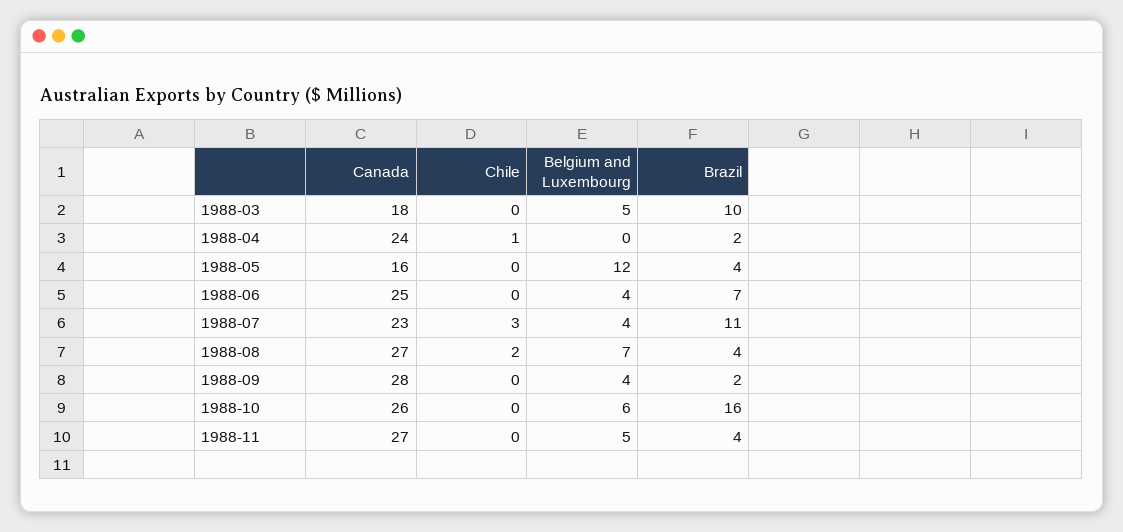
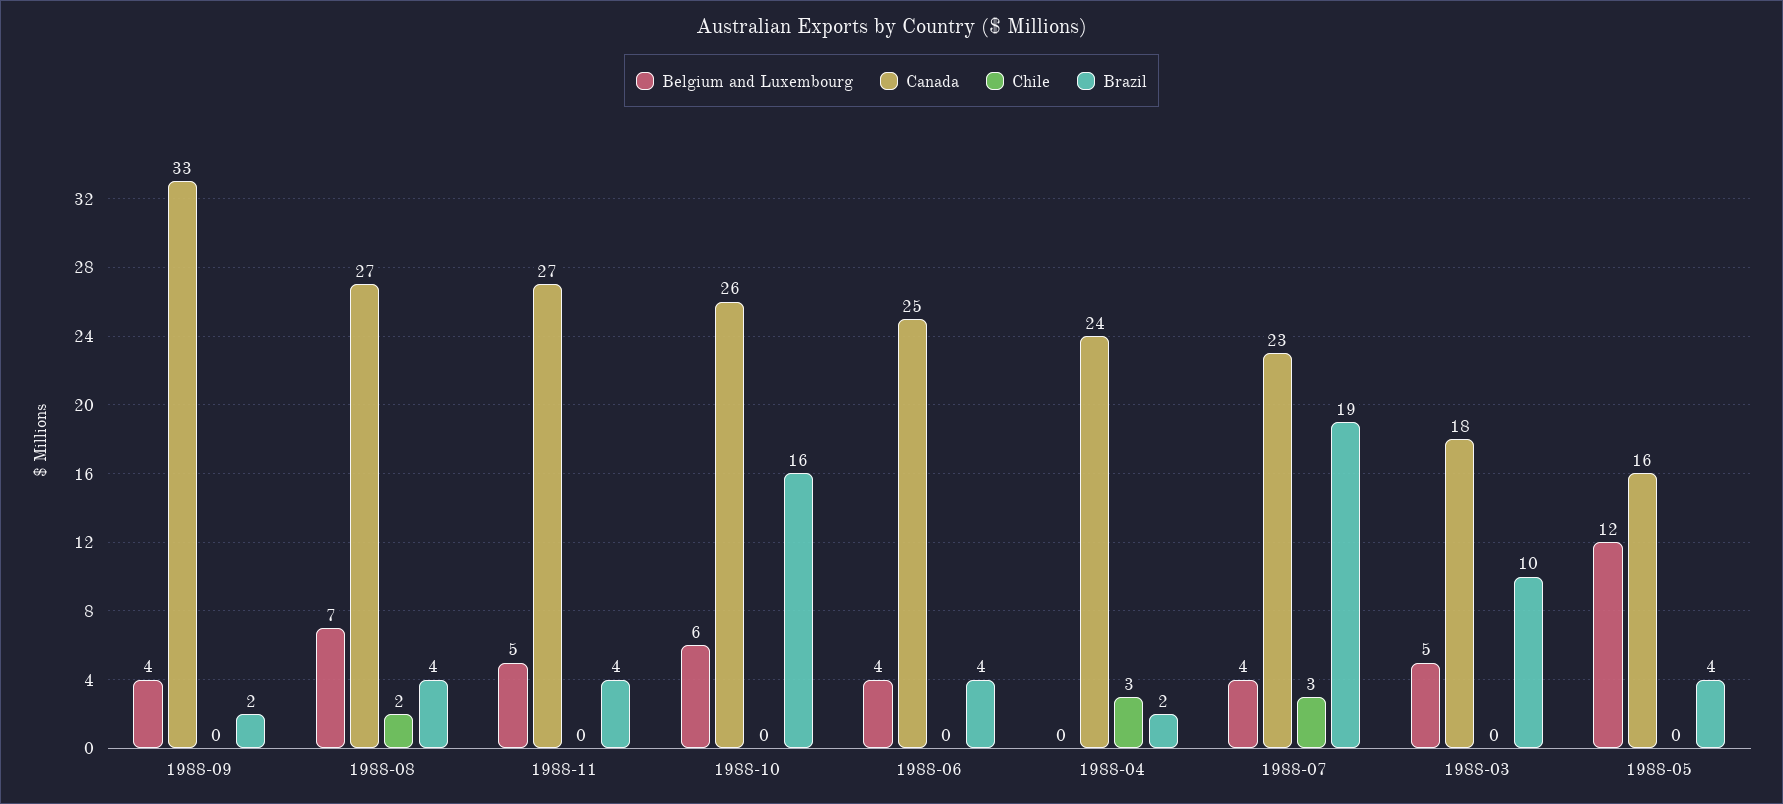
Chile, 1988-04: 1 -> 3
Brazil, 1988-06: 7 -> 4
Brazil, 1988-07: 11 -> 19
Canada, 1988-09: 28 -> 33

